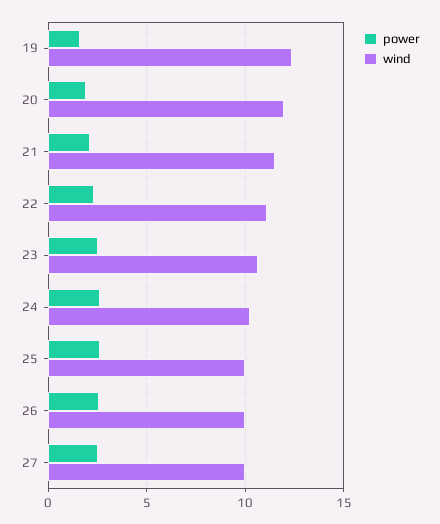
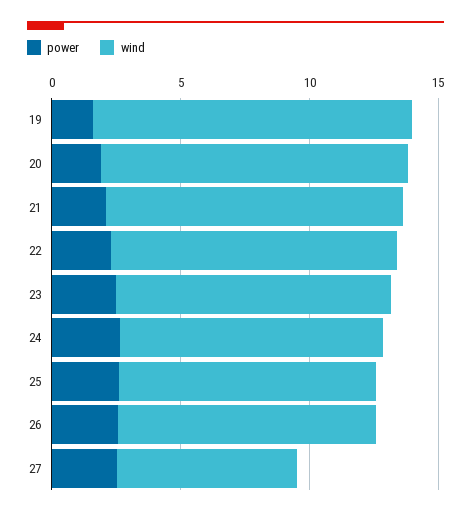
wind, 27: 10 -> 7

